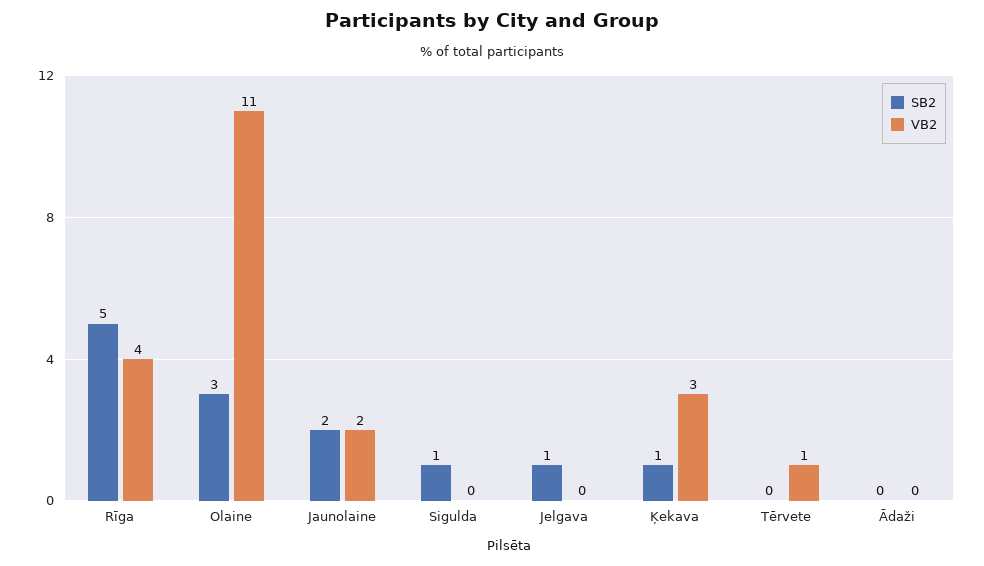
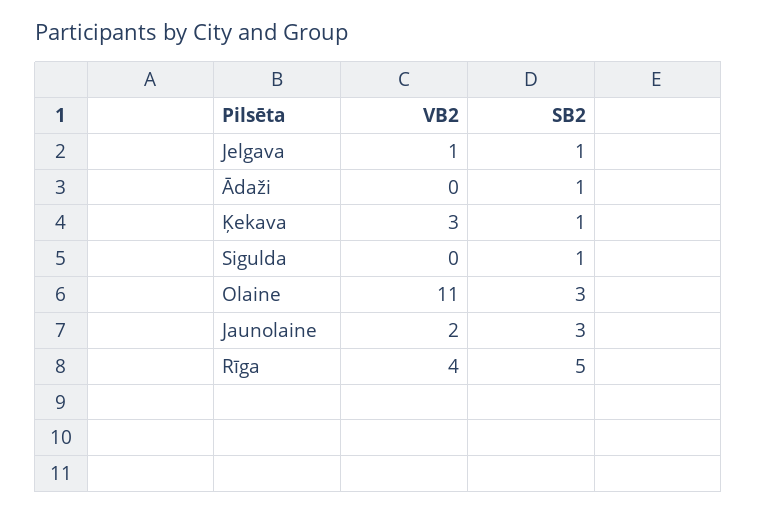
SB2, Jaunolaine: 2 -> 3
VB2, Jelgava: 0 -> 1
SB2, Tērvete: 0 -> none
VB2, Tērvete: 1 -> none
SB2, Ādaži: 0 -> 1

